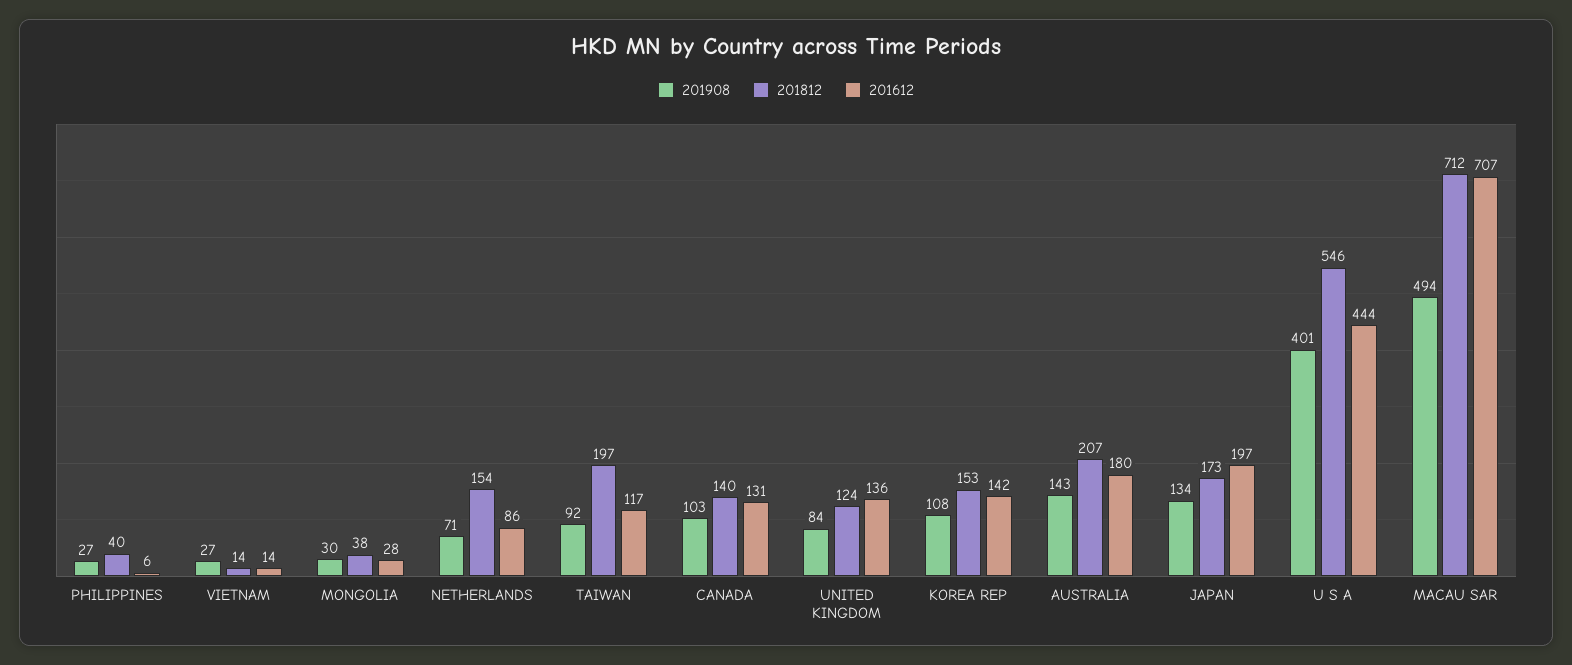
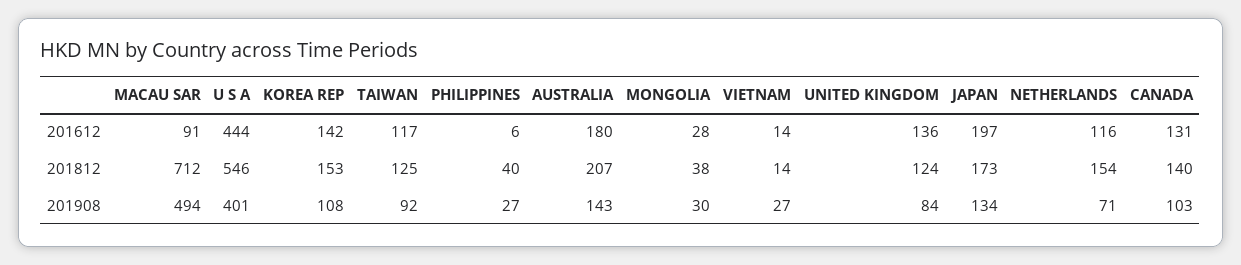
201612, NETHERLANDS: 86 -> 116
201812, TAIWAN: 197 -> 125
201612, MACAU SAR: 707 -> 91

